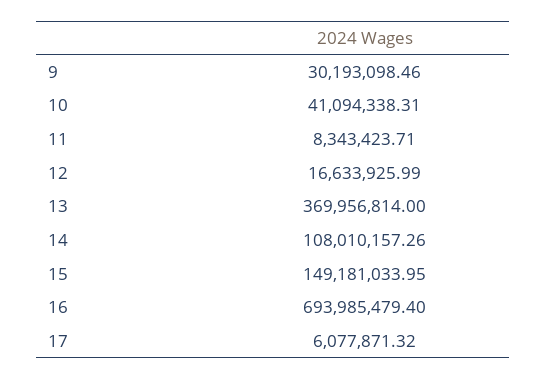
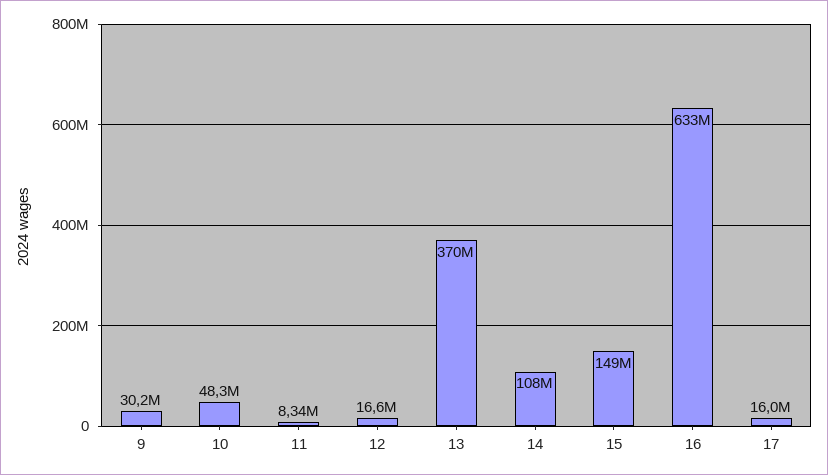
10: 41094338.31 -> 48300000
16: 693985479.4 -> 633000000
17: 6077871.32 -> 16000000

